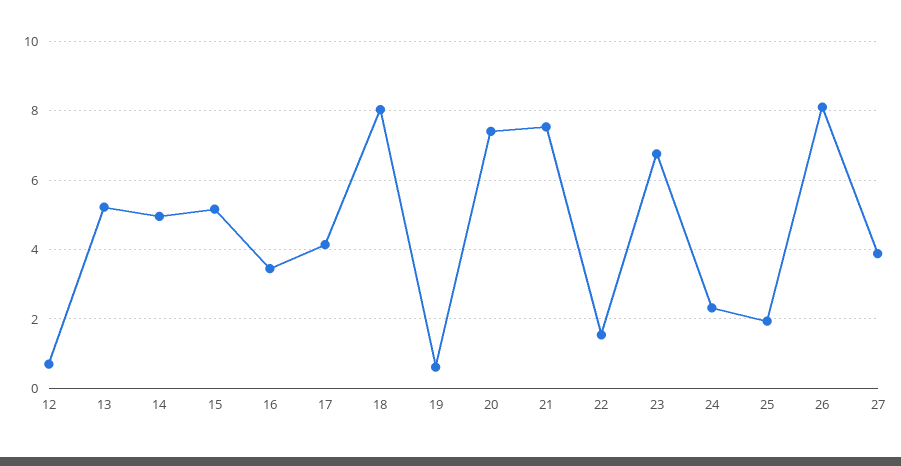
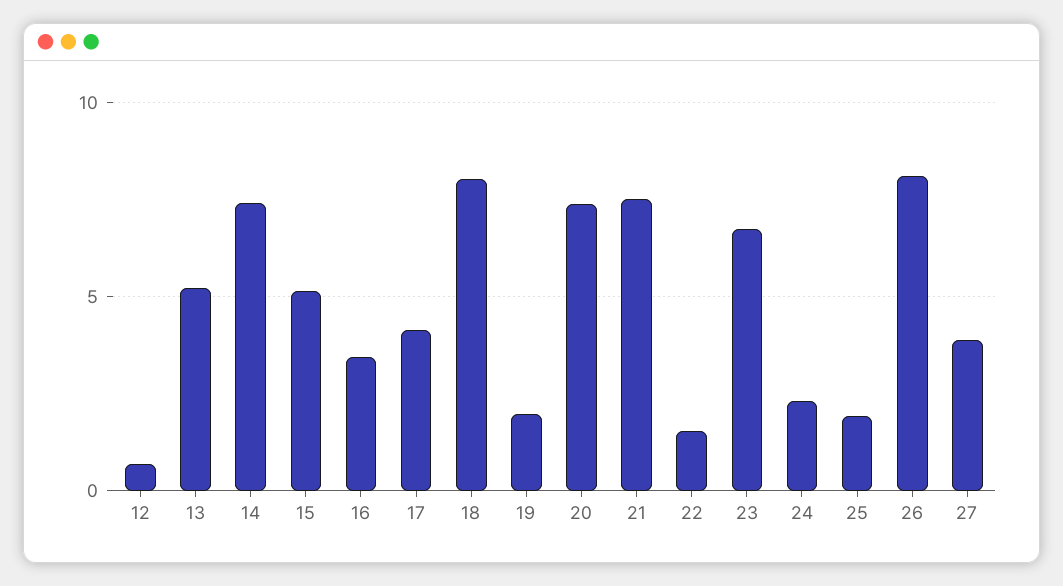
14: 5 -> 7.5
19: 0.6 -> 2

